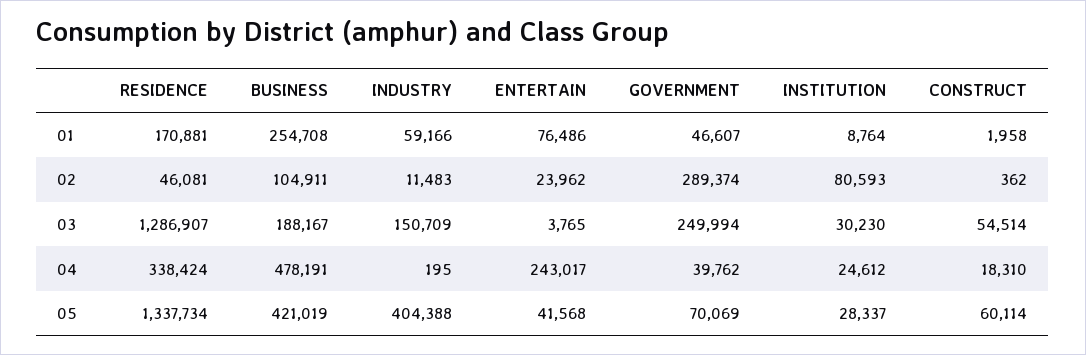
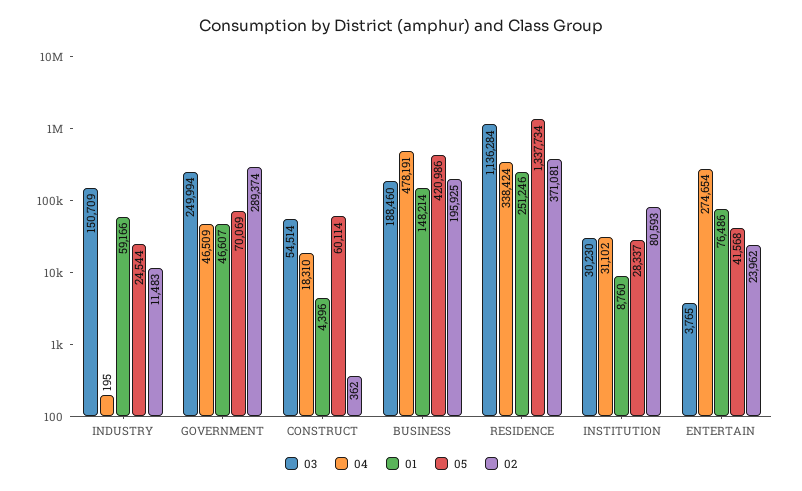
01, RESIDENCE: 170881 -> 251246
01, BUSINESS: 254708 -> 148214
01, INSTITUTION: 8764 -> 8760
01, CONSTRUCT: 1958 -> 4396
02, RESIDENCE: 46081 -> 371081
02, BUSINESS: 104911 -> 195925
03, RESIDENCE: 1286907 -> 1136284
03, BUSINESS: 188167 -> 188460
04, ENTERTAIN: 243017 -> 274654
04, GOVERNMENT: 39762 -> 46509
04, INSTITUTION: 24612 -> 31102
05, BUSINESS: 421019 -> 420986
05, INDUSTRY: 404388 -> 24544

